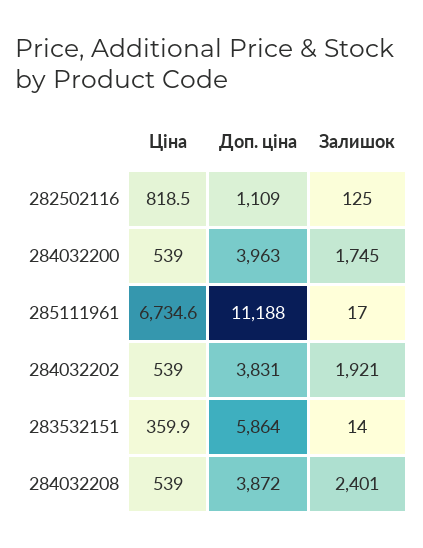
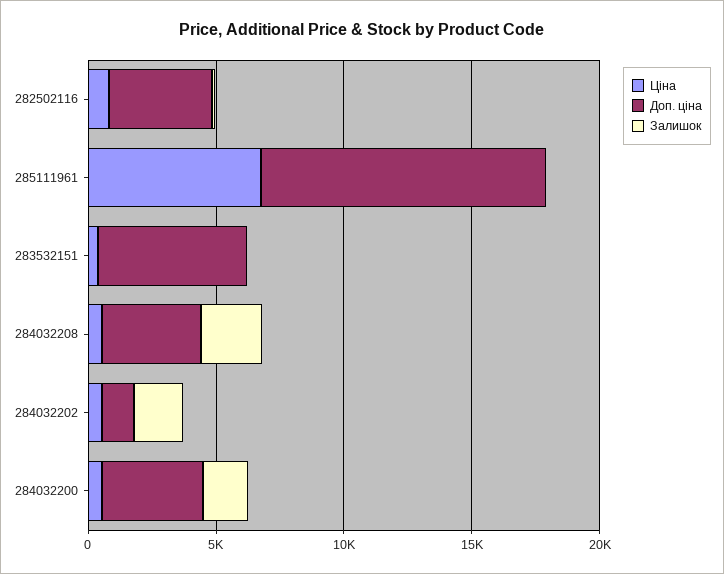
Доп. ціна, 282502116: 1109 -> 4000
Доп. ціна, 284032202: 3831 -> 1000

